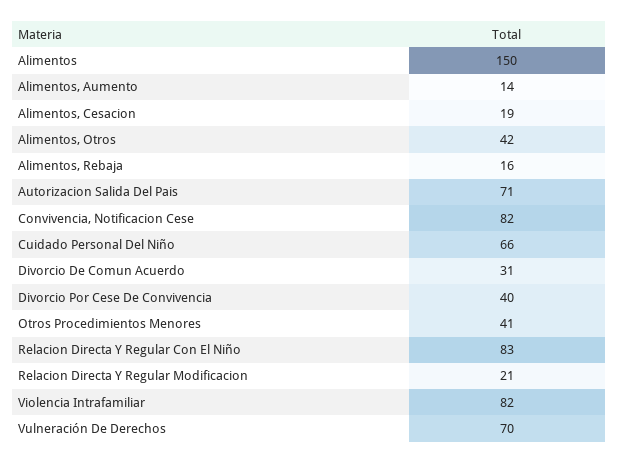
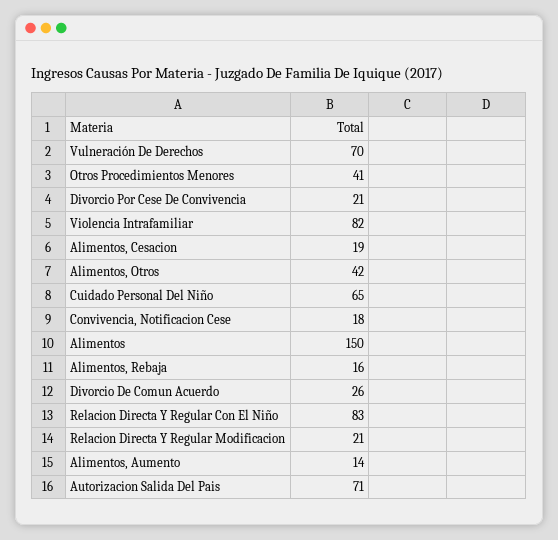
Convivencia, Notificacion Cese: 82 -> 18
Cuidado Personal Del Niño: 66 -> 65
Divorcio De Comun Acuerdo: 31 -> 26
Divorcio Por Cese De Convivencia: 40 -> 21

